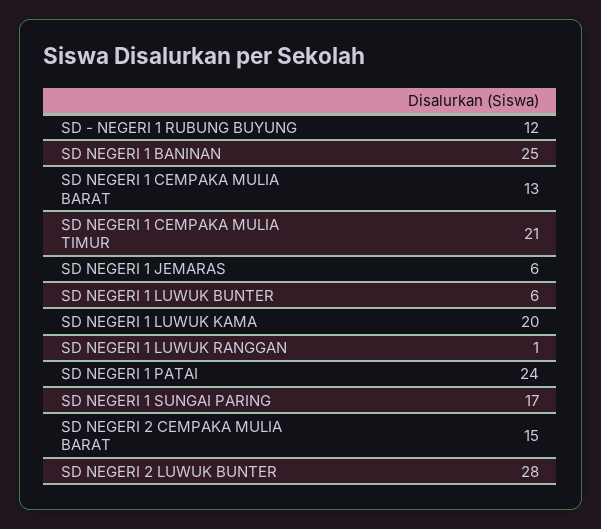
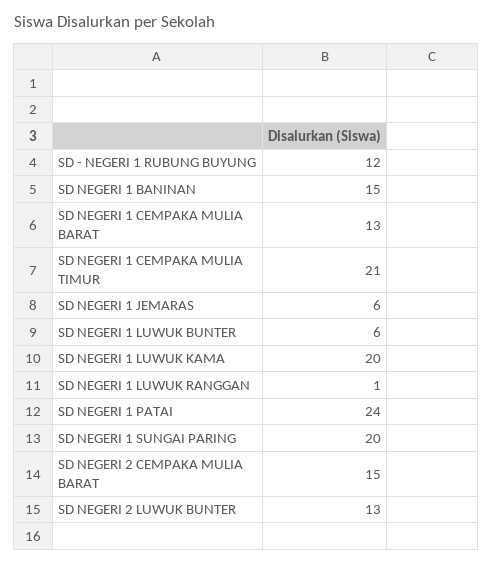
SD NEGERI 1 BANINAN: 25 -> 15
SD NEGERI 1 SUNGAI PARING: 17 -> 20
SD NEGERI 2 LUWUK BUNTER: 28 -> 13

